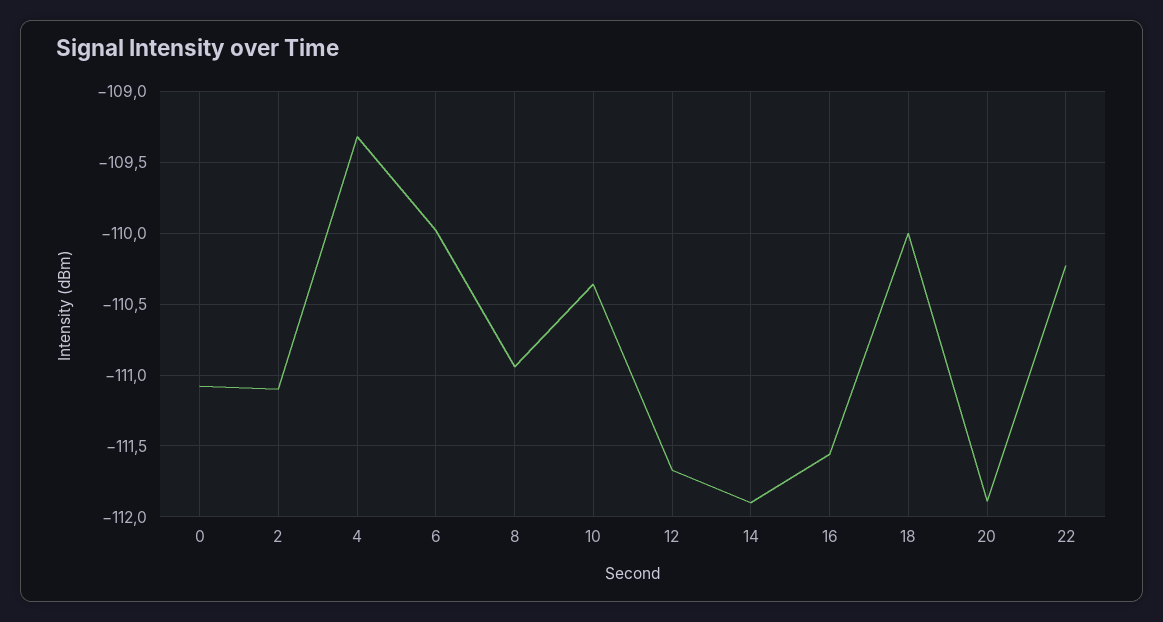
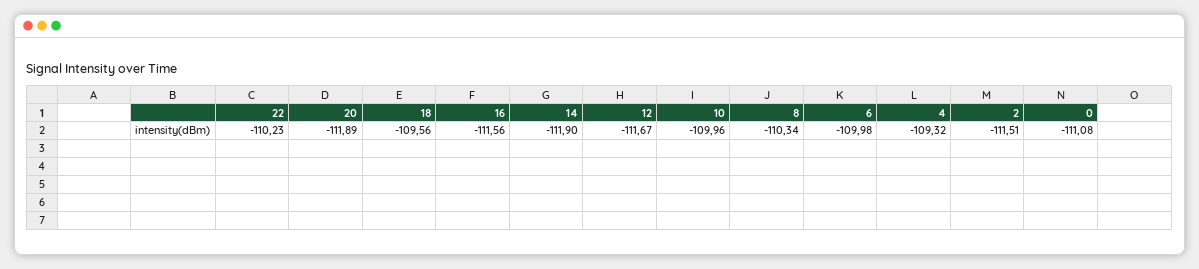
2: -111.1 -> -111.51
8: -110.95 -> -110.34
10: -110.35 -> -109.96
18: -110 -> -109.56

